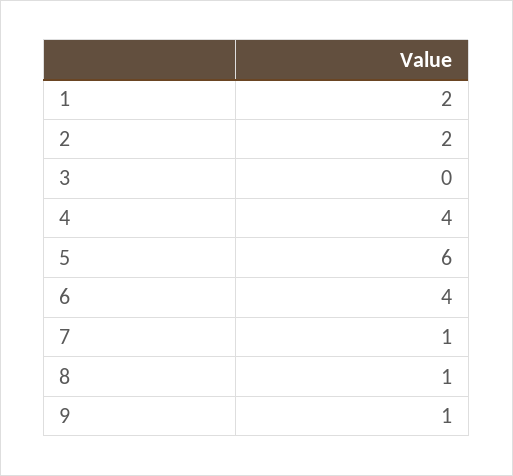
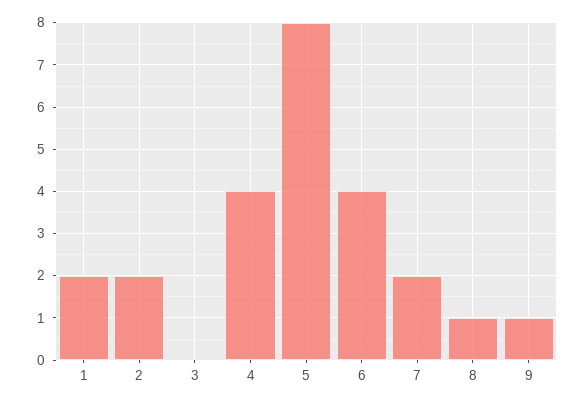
5: 6 -> 8
7: 1 -> 2

